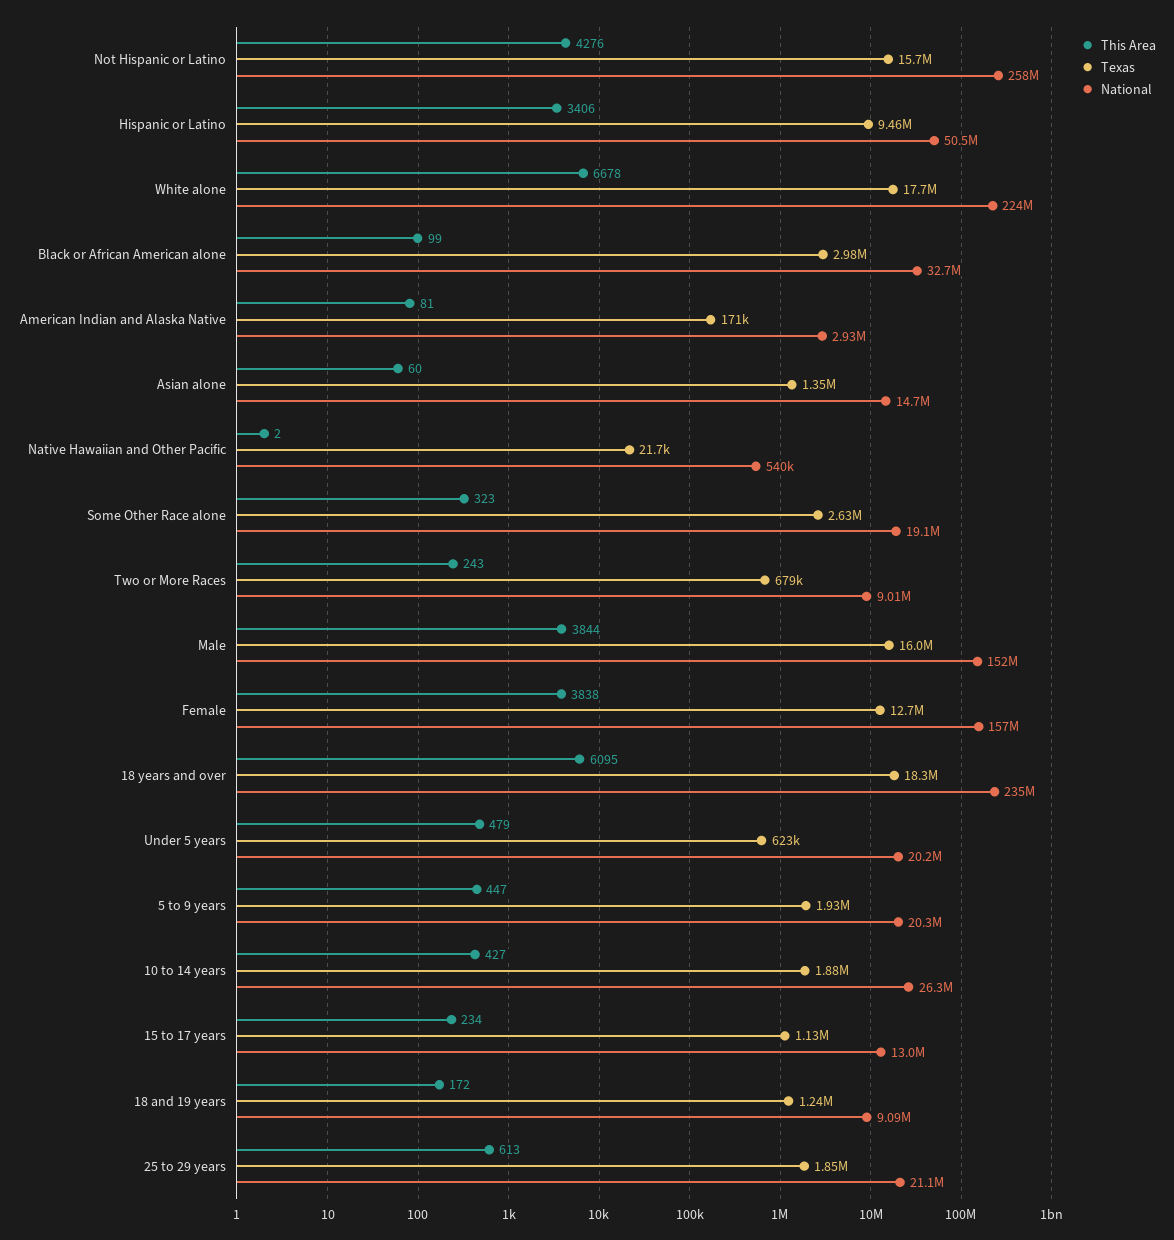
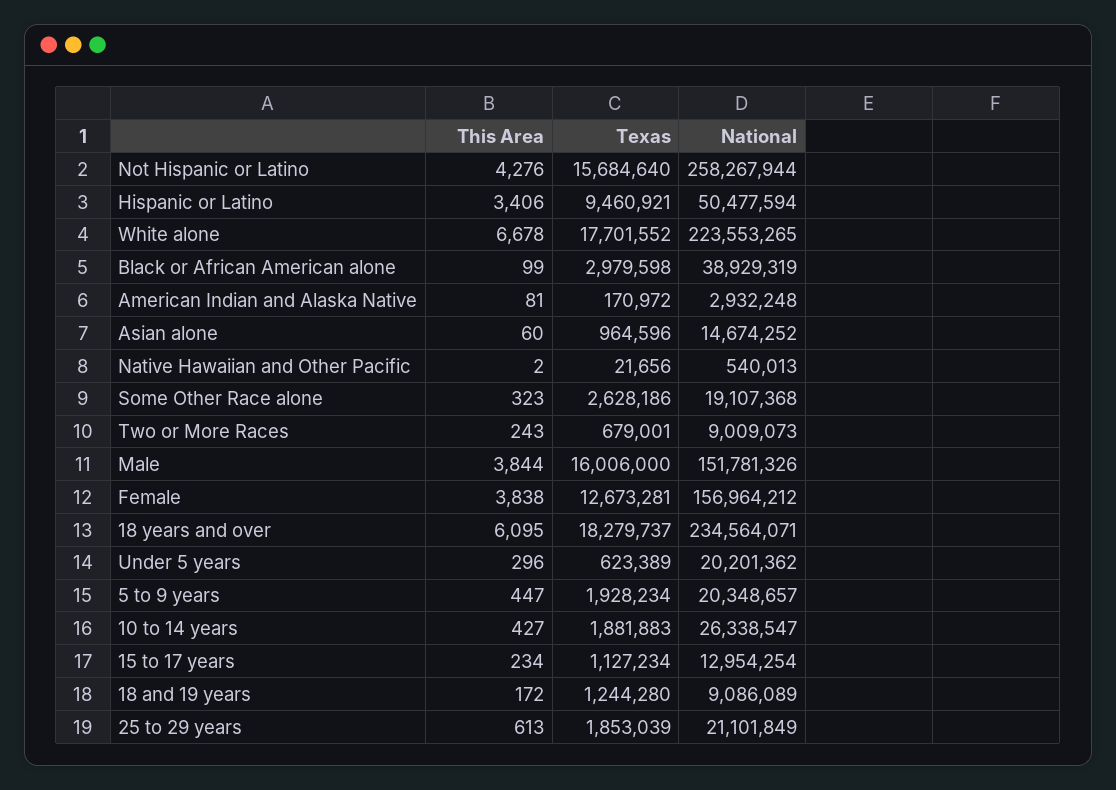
National, Black or African American alone: 32700000 -> 38929319
Texas, Asian alone: 1350000 -> 964596
This Area, Under 5 years: 479 -> 296

